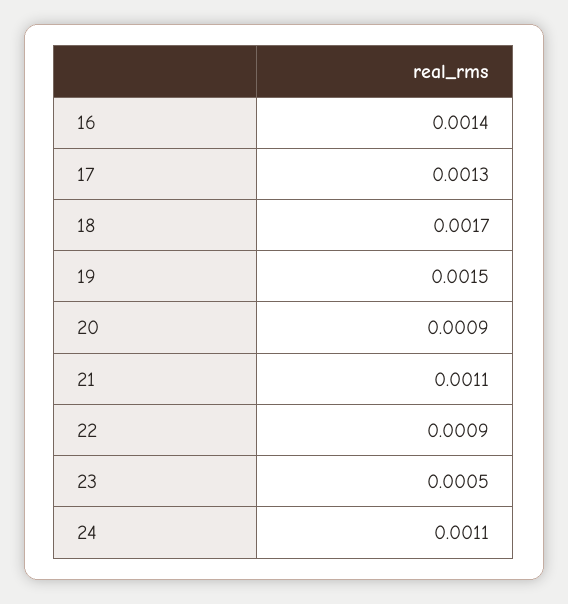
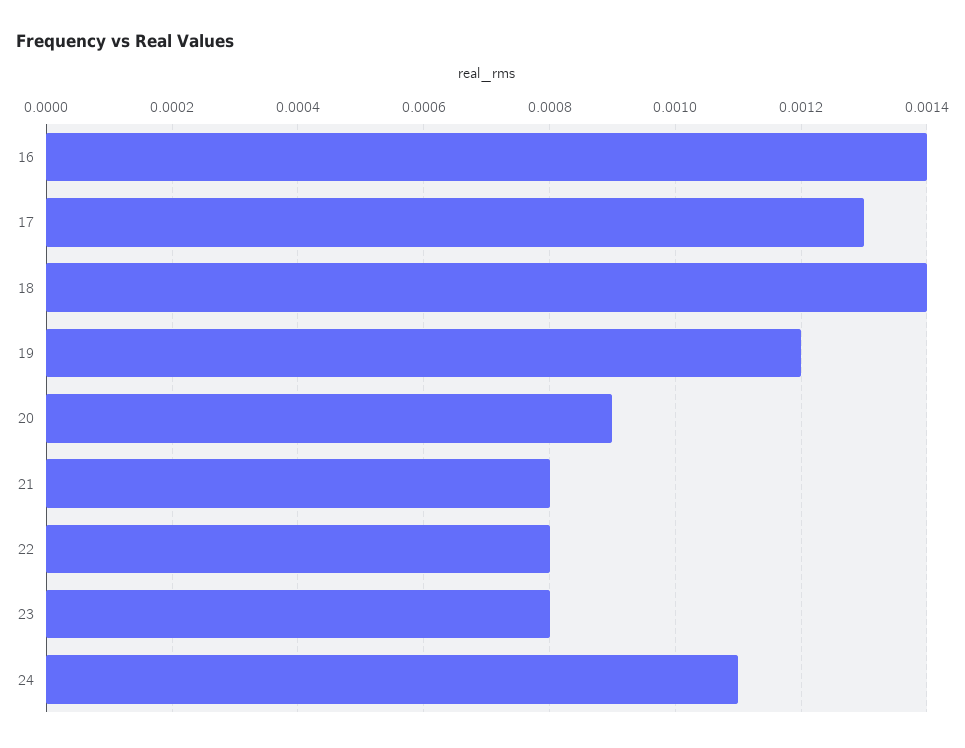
18: 0.0017 -> 0.0014
19: 0.0015 -> 0.0012
21: 0.0011 -> 0.0008
22: 0.0009 -> 0.0008
23: 0.0005 -> 0.0008

